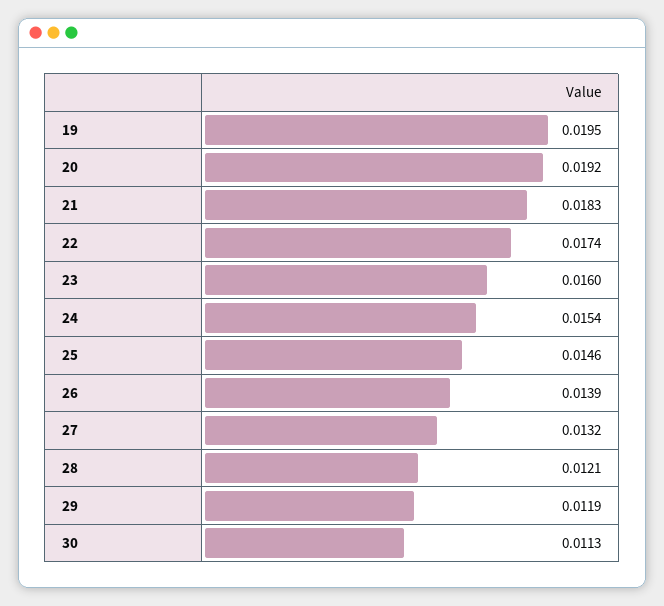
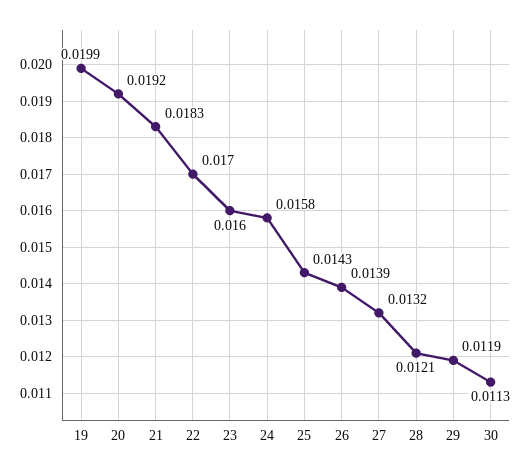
19: 0.0195 -> 0.0199
22: 0.0174 -> 0.017
24: 0.0154 -> 0.0158
25: 0.0146 -> 0.0143

